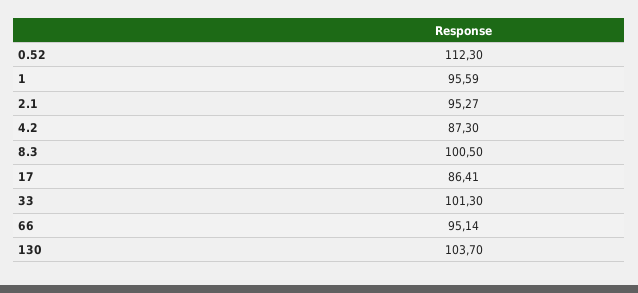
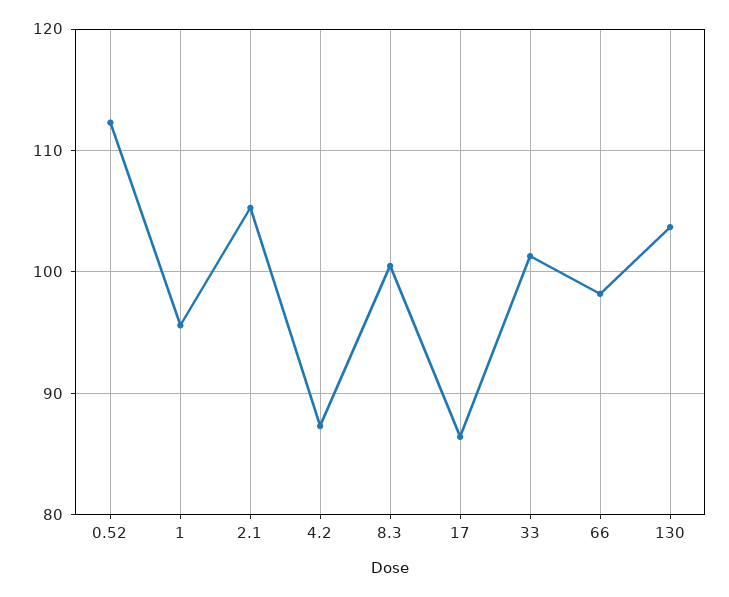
2.1: 95.27 -> 105
66: 95.14 -> 98

